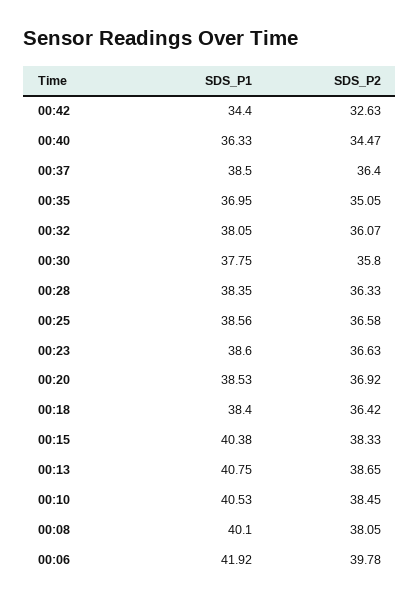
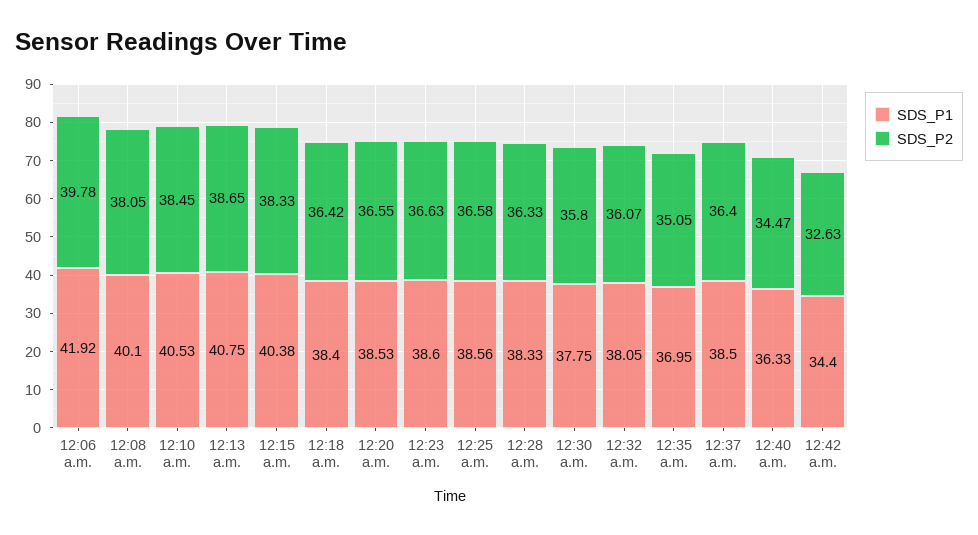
SDS_P1, 00:28: 38.35 -> 38.33
SDS_P2, 00:20: 36.92 -> 36.55

